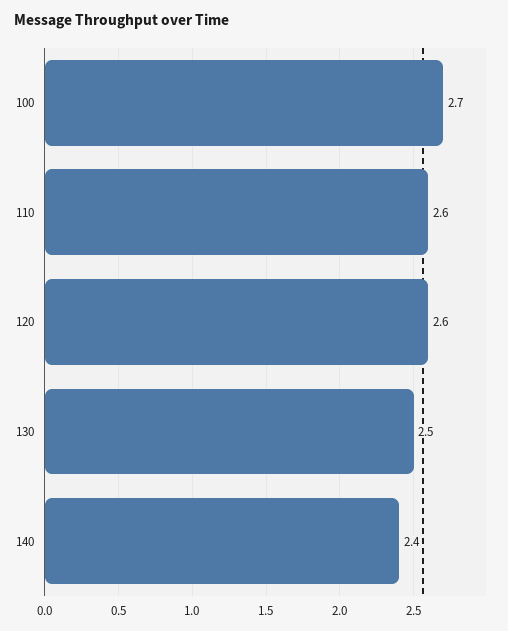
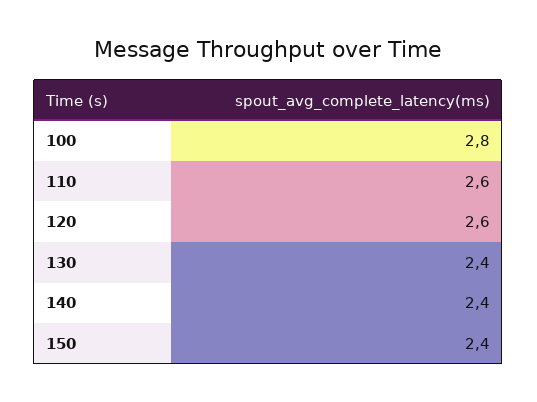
100: 2.7 -> 2.8
130: 2.5 -> 2.4
150: none -> 2.4

